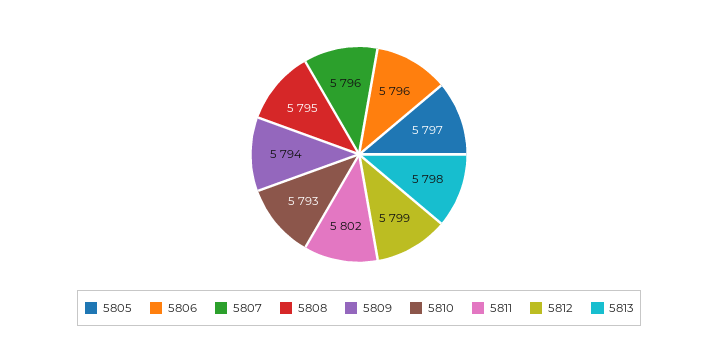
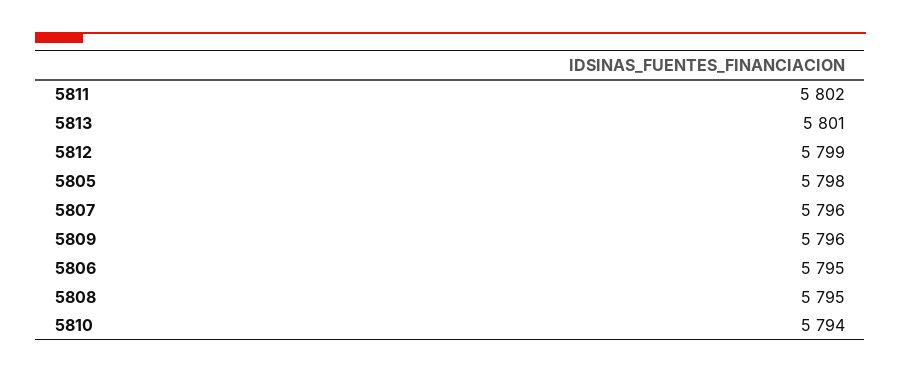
5805: 5797 -> 5798
5806: 5796 -> 5795
5809: 5794 -> 5796
5810: 5793 -> 5794
5813: 5798 -> 5801

